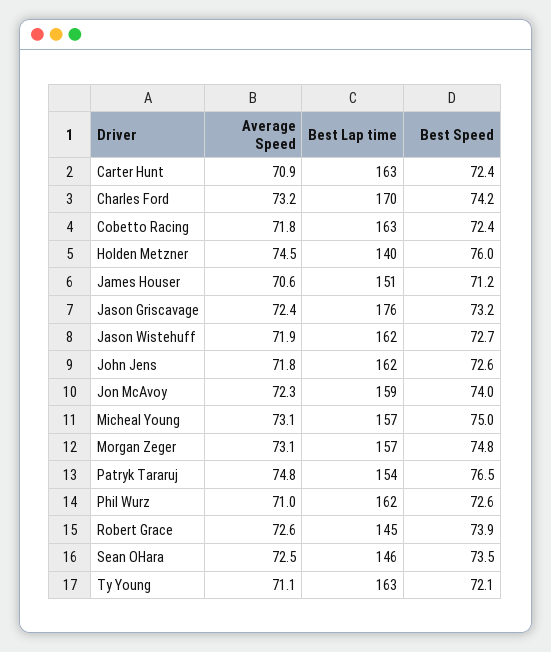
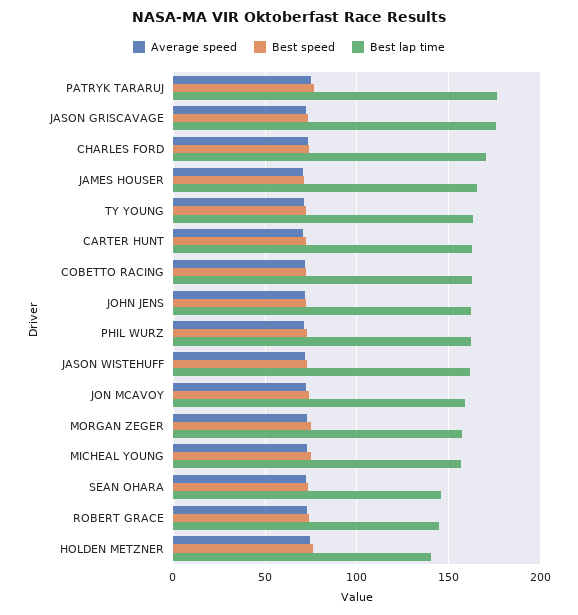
Best Lap time, James Houser: 151 -> 165
Best Lap time, Patryk Tararuj: 154 -> 175

